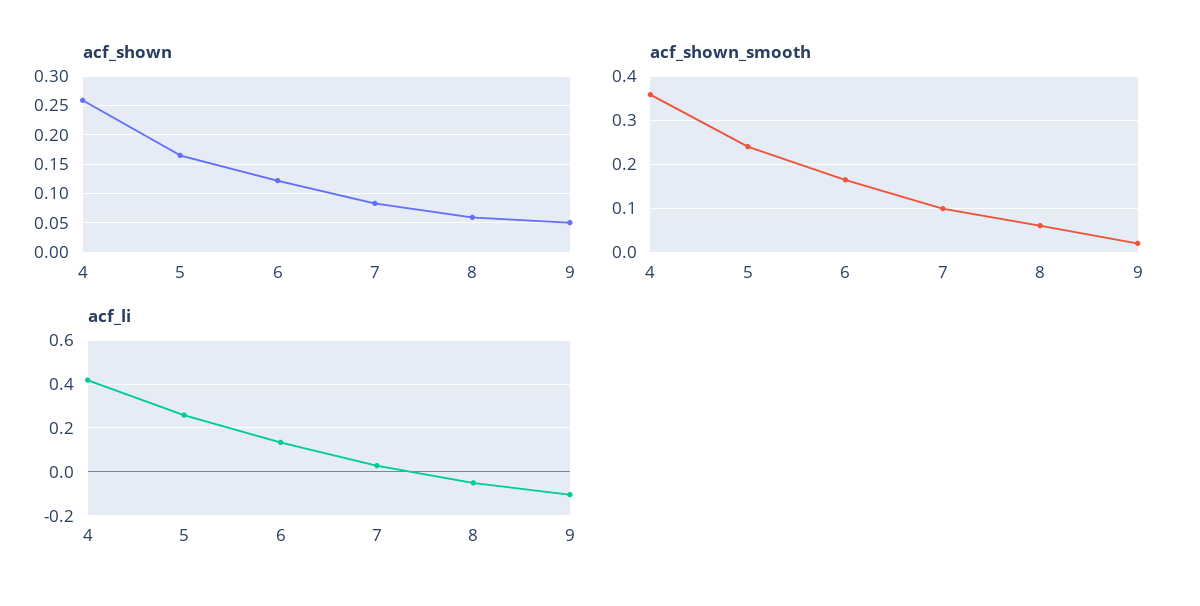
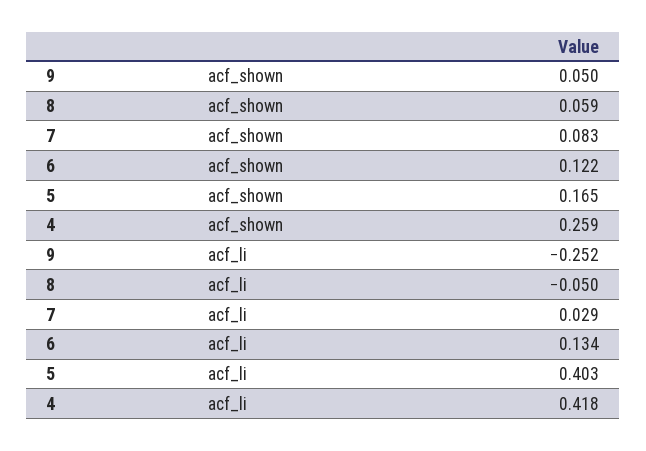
acf_shown_smooth, 4: 0.36 -> none
acf_shown_smooth, 5: 0.24 -> none
acf_shown_smooth, 6: 0.16 -> none
acf_shown_smooth, 7: 0.1 -> none
acf_shown_smooth, 8: 0.06 -> none
acf_shown_smooth, 9: 0.02 -> none
acf_li, 5: 0.25 -> 0.403
acf_li, 9: -0.1 -> -0.252

